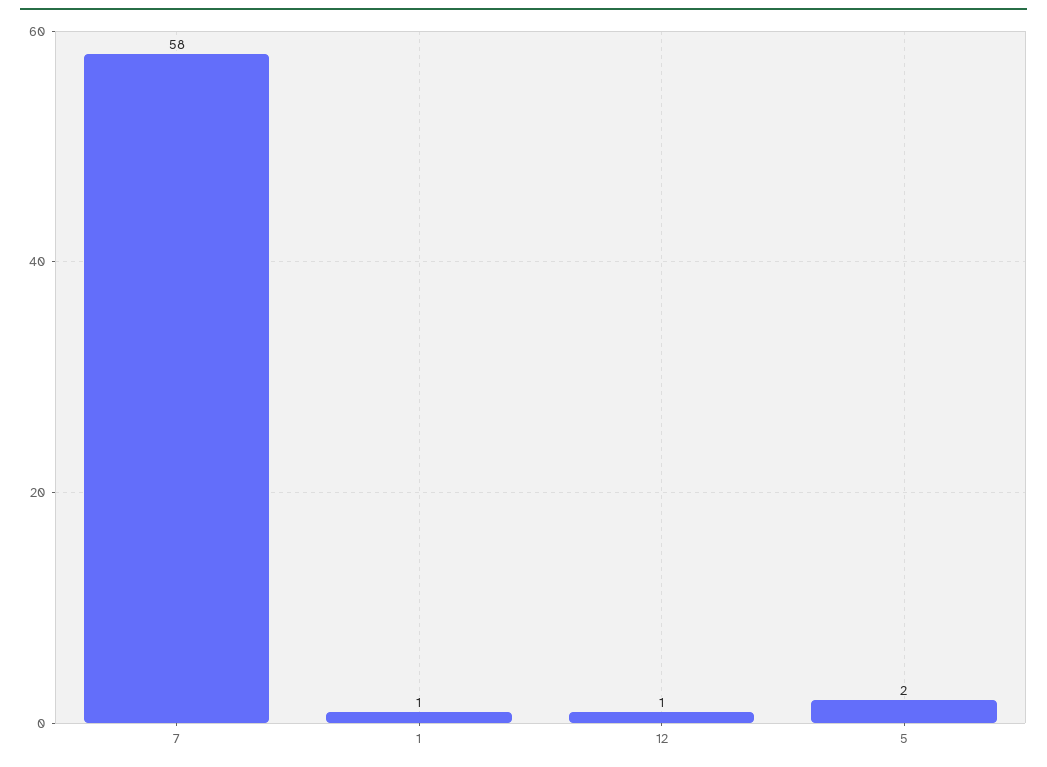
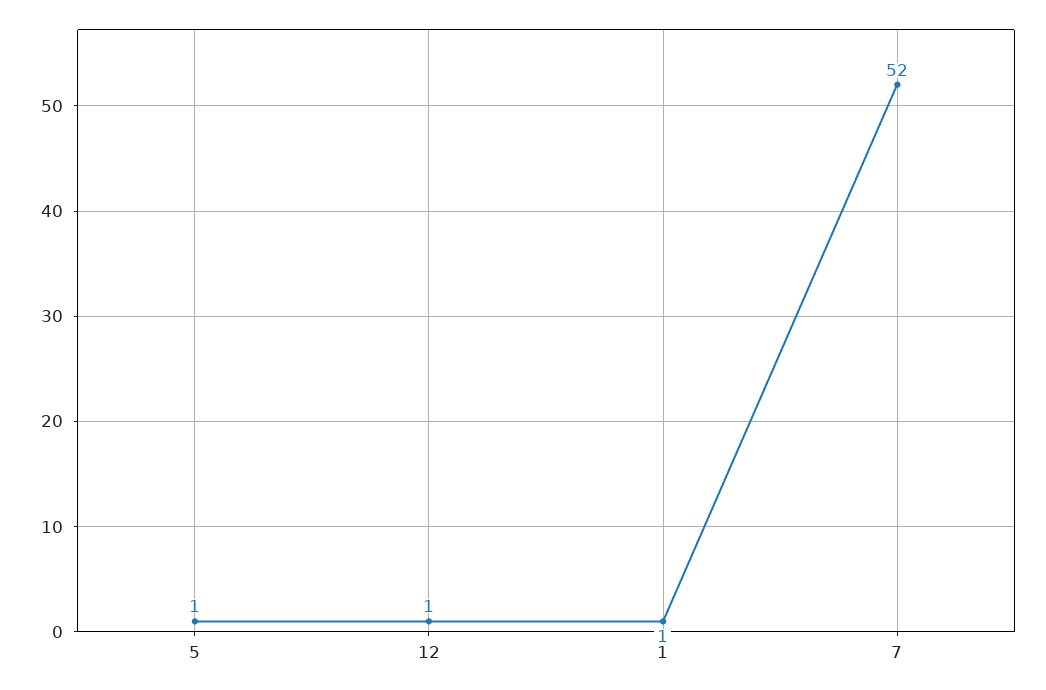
7: 58 -> 52
5: 2 -> 1

